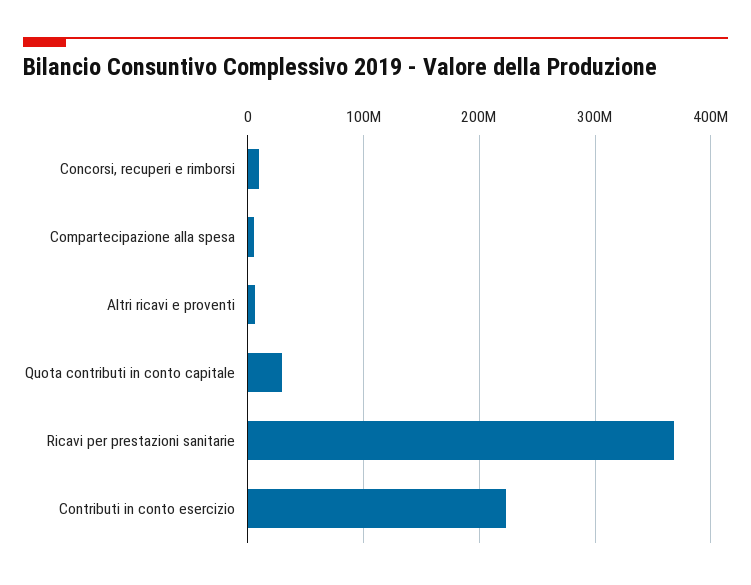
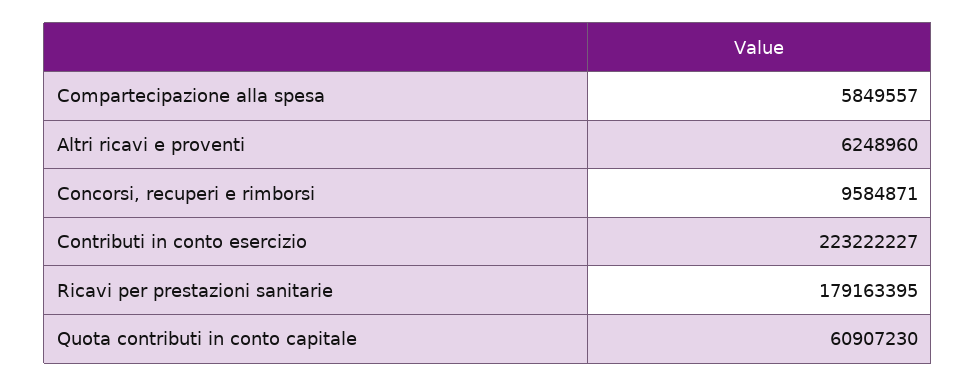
Quota contributi in conto capitale: 30000000 -> 60907230
Ricavi per prestazioni sanitarie: 370000000 -> 179163395

